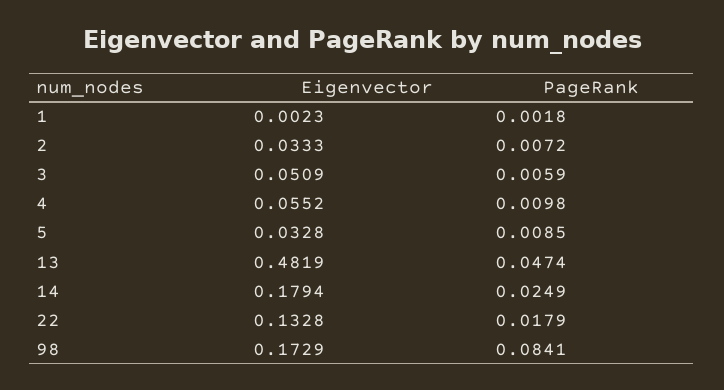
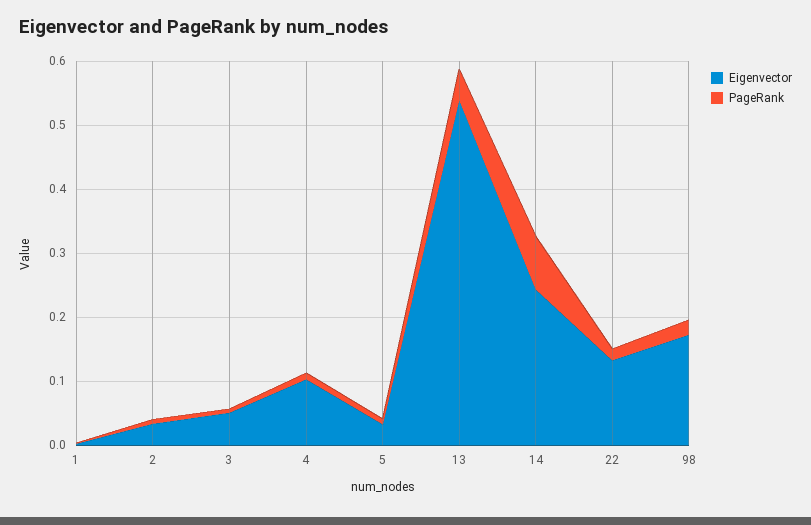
Eigenvector, 4: 0.0552 -> 0.1
Eigenvector, 13: 0.4819 -> 0.54
Eigenvector, 14: 0.1794 -> 0.24
PageRank, 14: 0.0249 -> 0.08
PageRank, 98: 0.0841 -> 0.02

